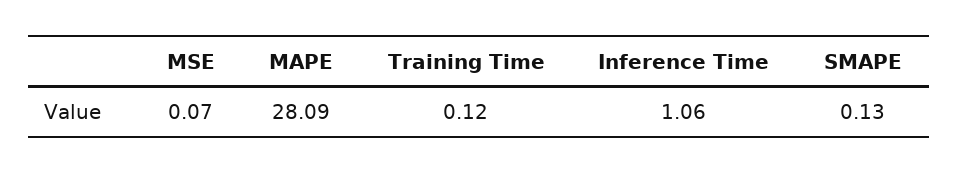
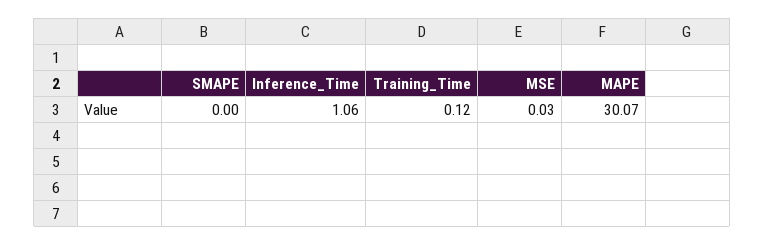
MSE: 0.07 -> 0.03
MAPE: 28.09 -> 30.07
SMAPE: 0.13 -> 0

